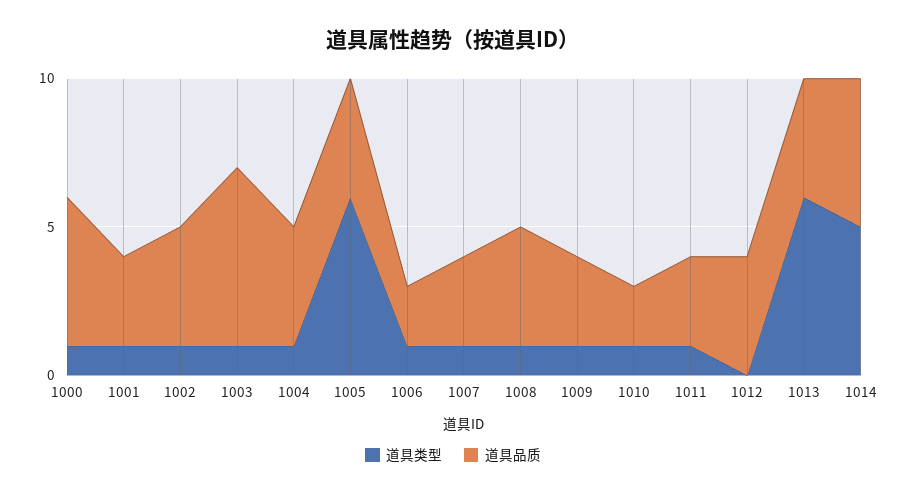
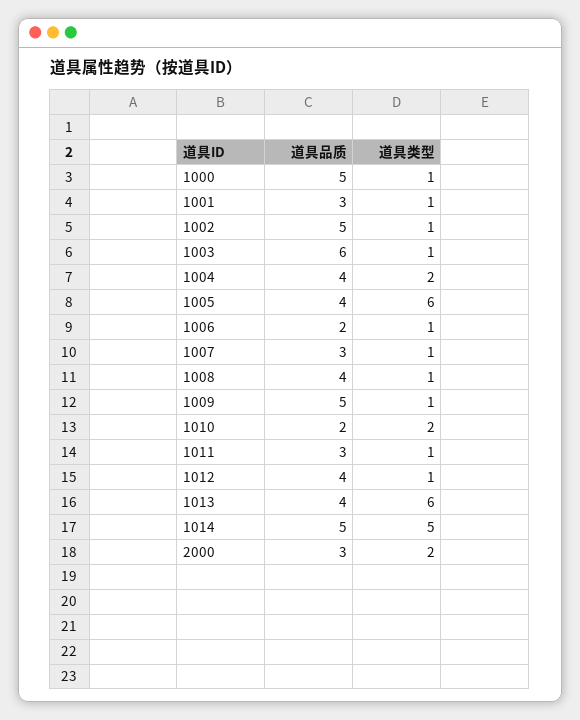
道具品质, 1002: 4 -> 5
道具类型, 1004: 1 -> 2
道具品质, 1009: 3 -> 5
道具类型, 1010: 1 -> 2
道具类型, 1012: 0 -> 1
道具品质, 2000: none -> 3
道具类型, 2000: none -> 2

